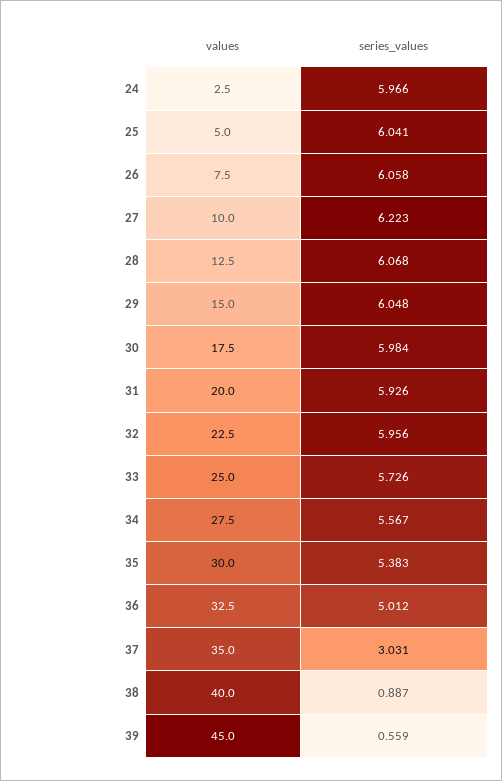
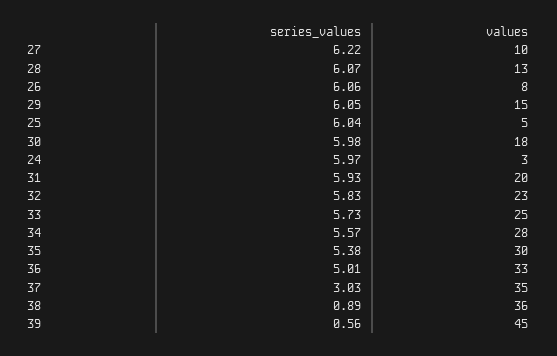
series_values, 32: 5.956 -> 5.83
values, 38: 40 -> 36

